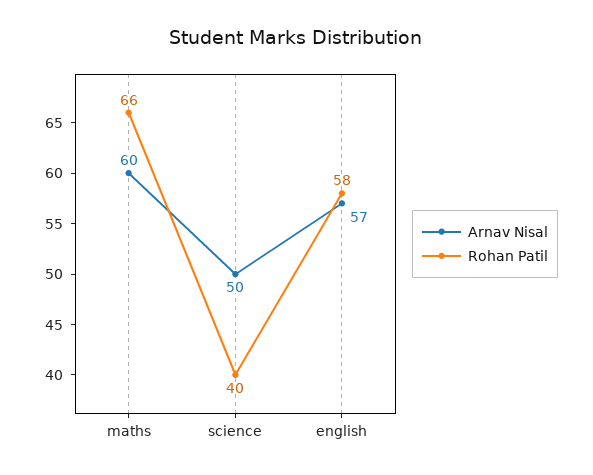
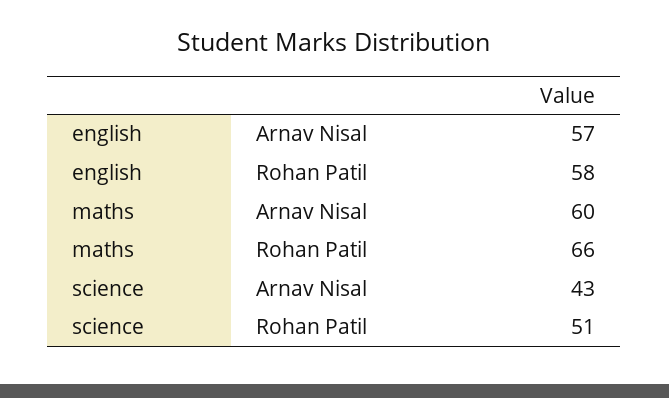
Arnav Nisal, science: 50 -> 43
Rohan Patil, science: 40 -> 51

